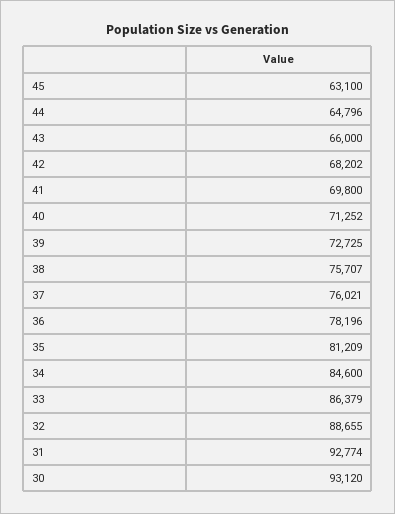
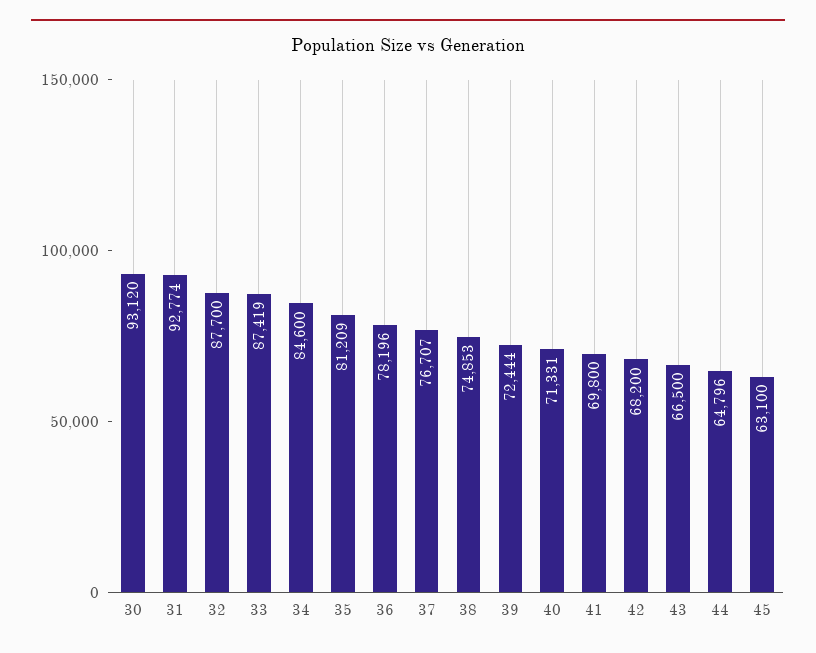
43: 66000 -> 66500
42: 68202 -> 68200
40: 71252 -> 71331
39: 72725 -> 72444
38: 75707 -> 74853
37: 76021 -> 76707
33: 86379 -> 87419
32: 88655 -> 87700

